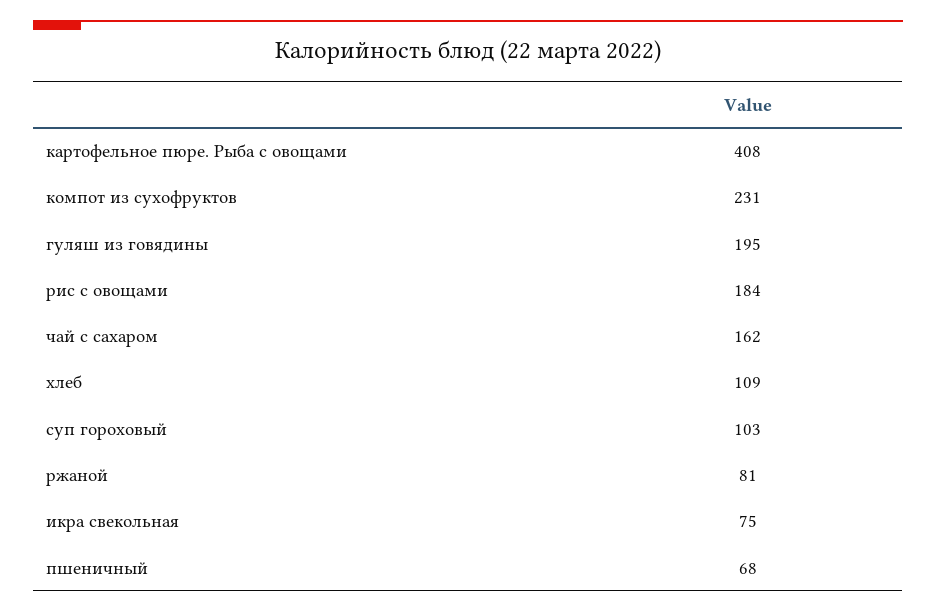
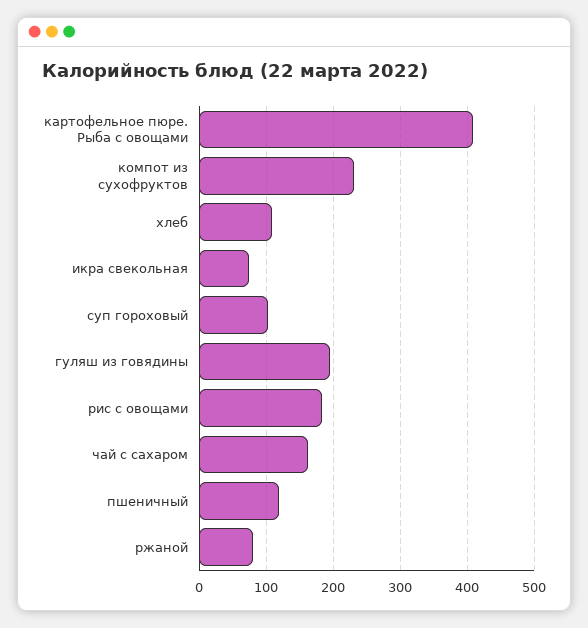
пшеничный: 68 -> 120

